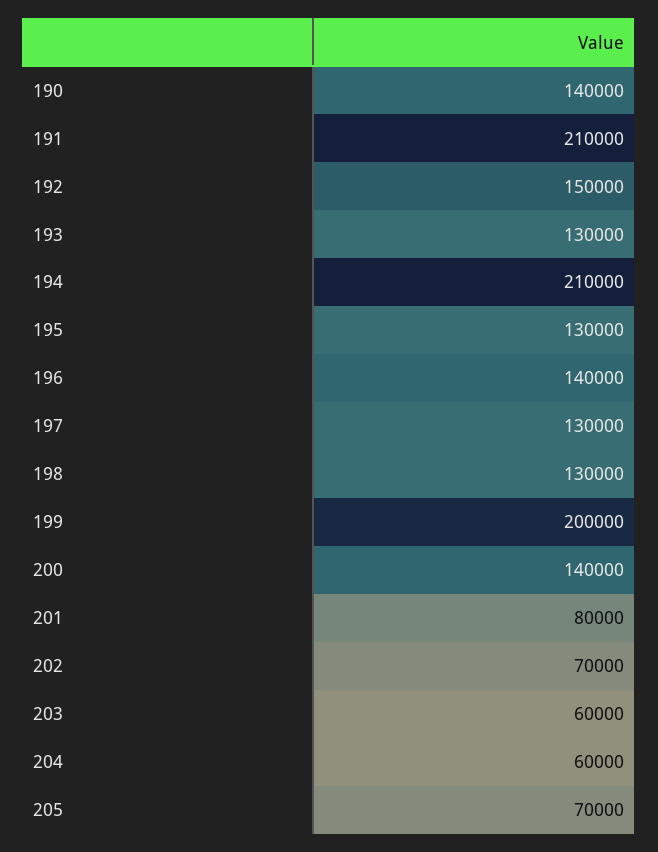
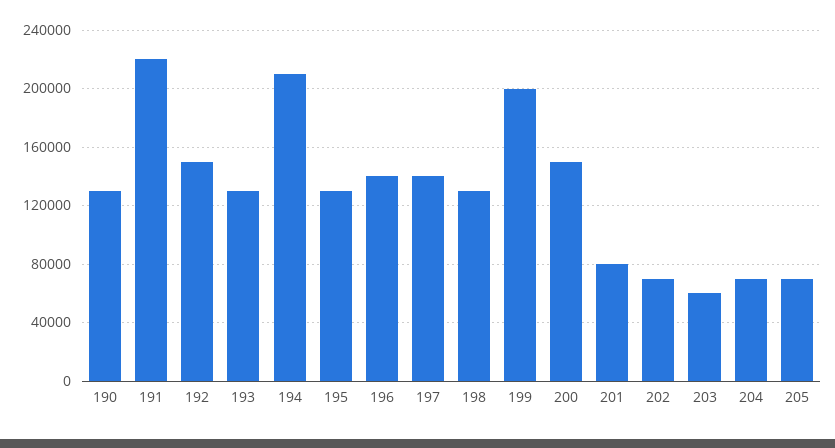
190: 140000 -> 130000
191: 210000 -> 220000
197: 130000 -> 140000
200: 140000 -> 150000
204: 60000 -> 70000

